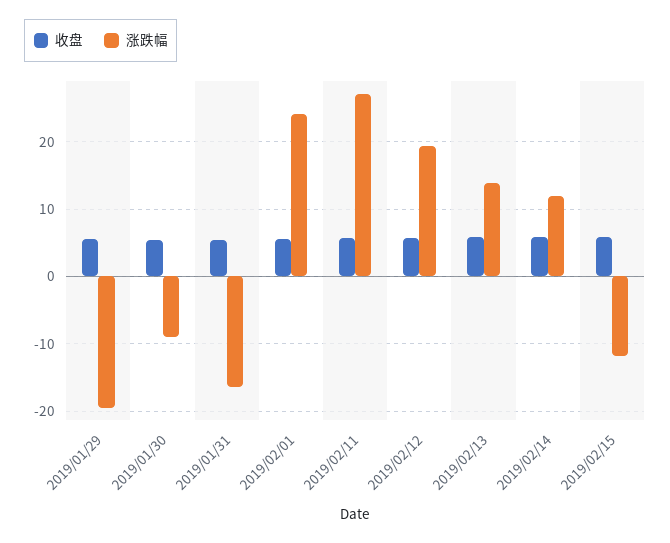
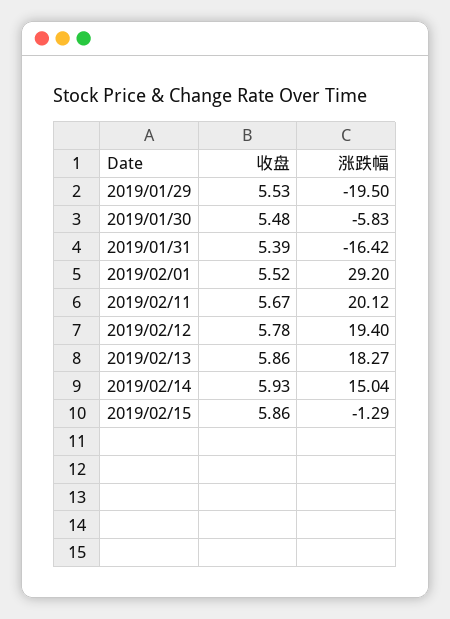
涨跌幅, 2019/01/30: -9 -> -5.83
涨跌幅, 2019/02/01: 24 -> 29.2
涨跌幅, 2019/02/11: 27 -> 20.12
涨跌幅, 2019/02/13: 14 -> 18.27
涨跌幅, 2019/02/14: 12 -> 15.04
涨跌幅, 2019/02/15: -12 -> -1.29

